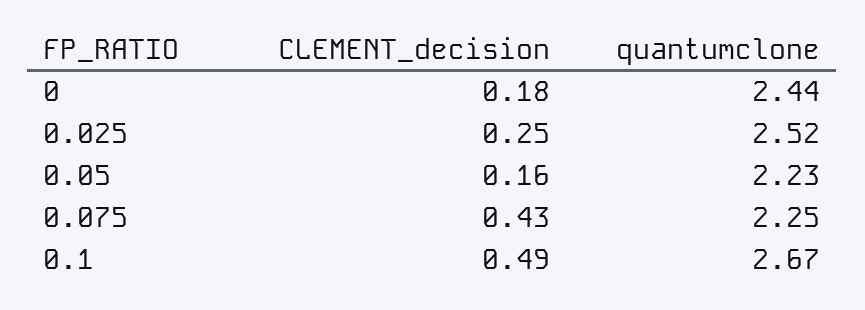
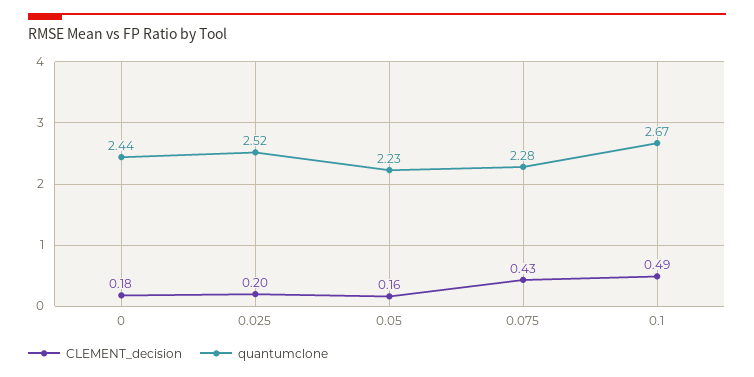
CLEMENT_decision, 0.025: 0.25 -> 0.2
quantumclone, 0.075: 2.25 -> 2.28

